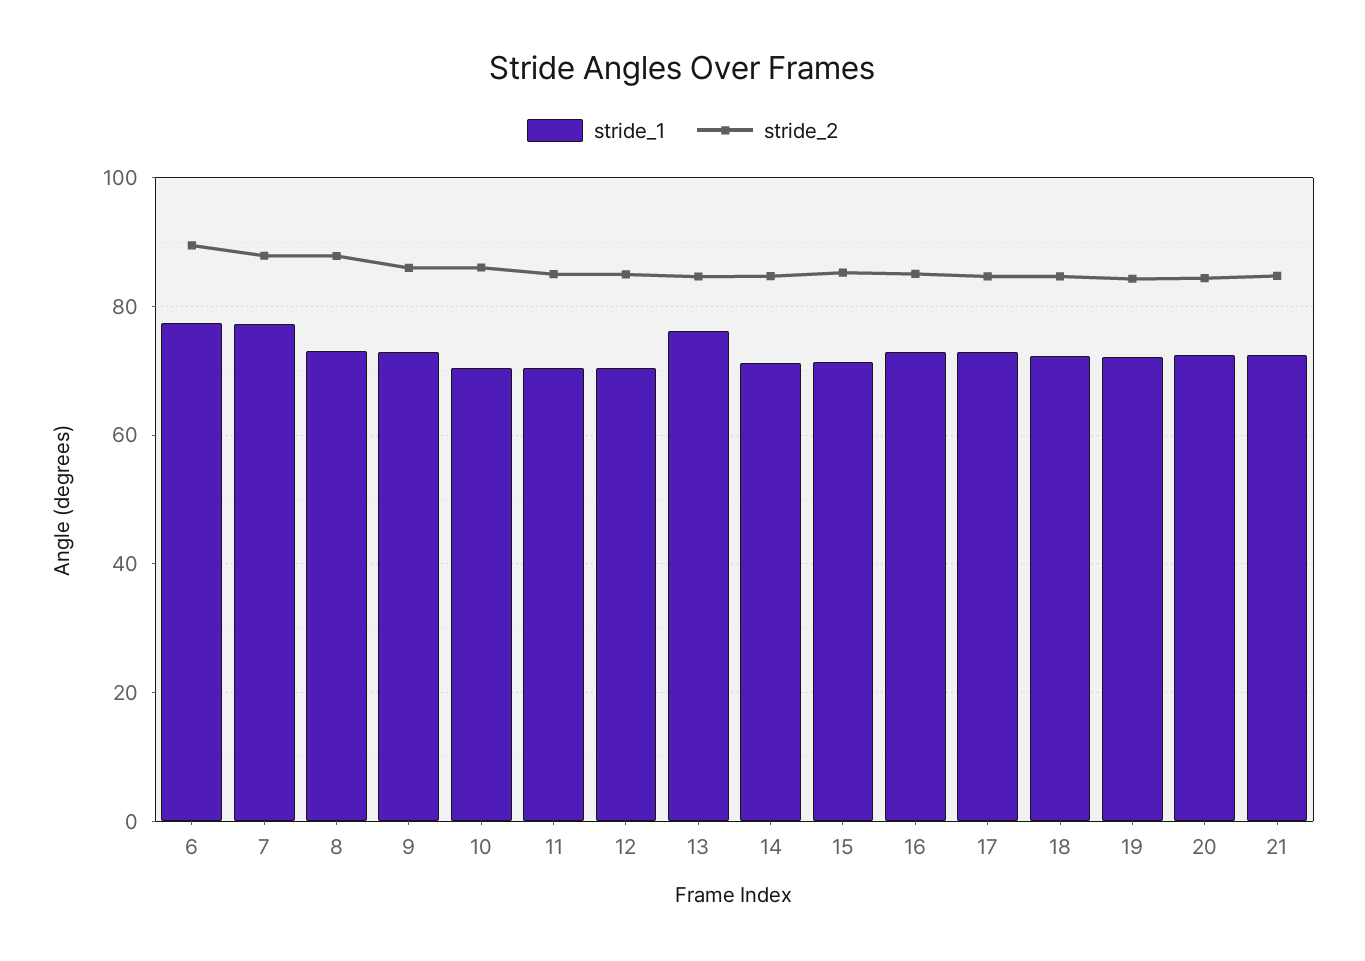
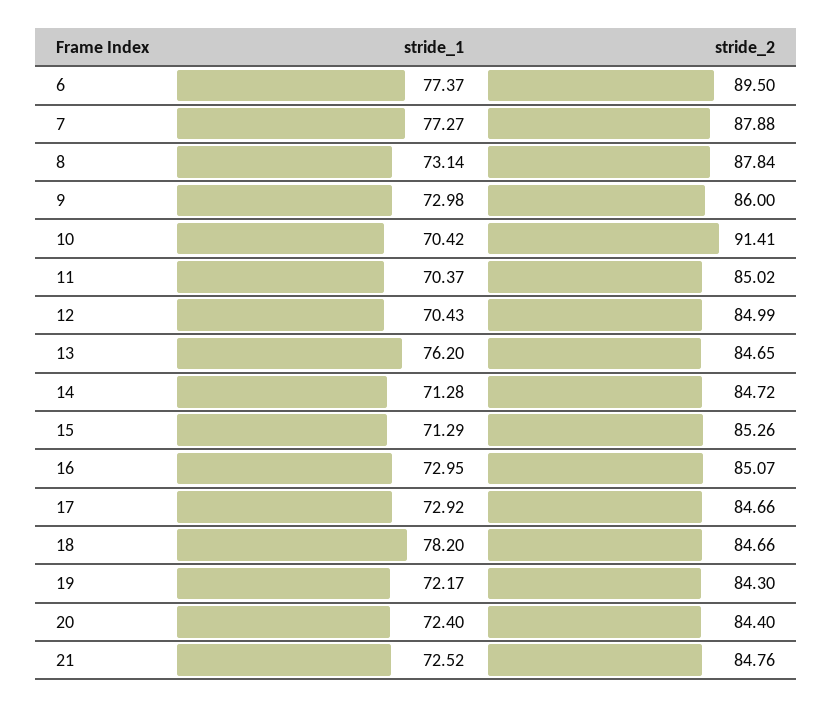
stride_2, 10: 86 -> 91.41
stride_1, 18: 72 -> 78.2

